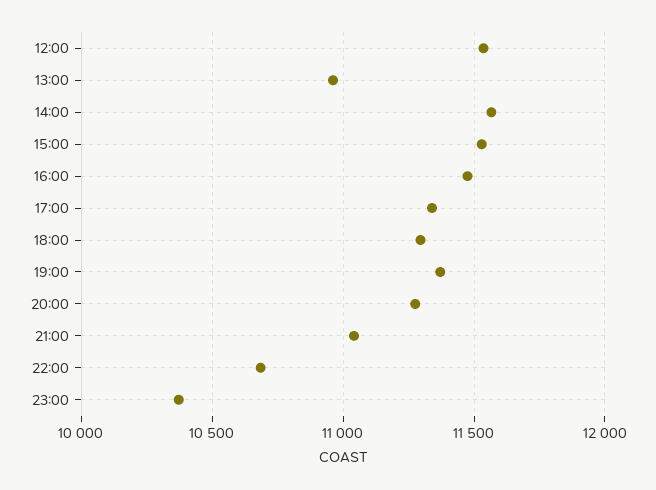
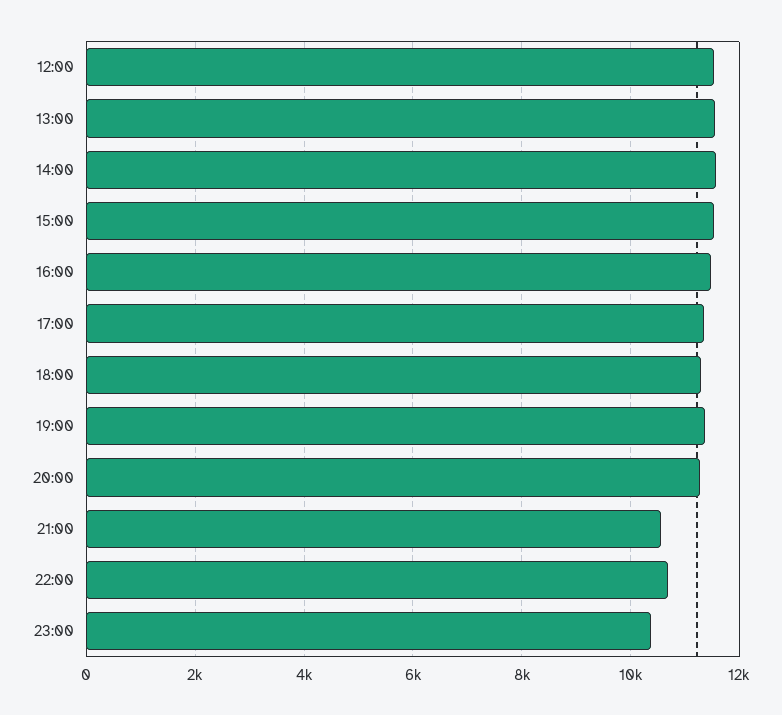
13:00: 10950 -> 11600
21:00: 11050 -> 10600

